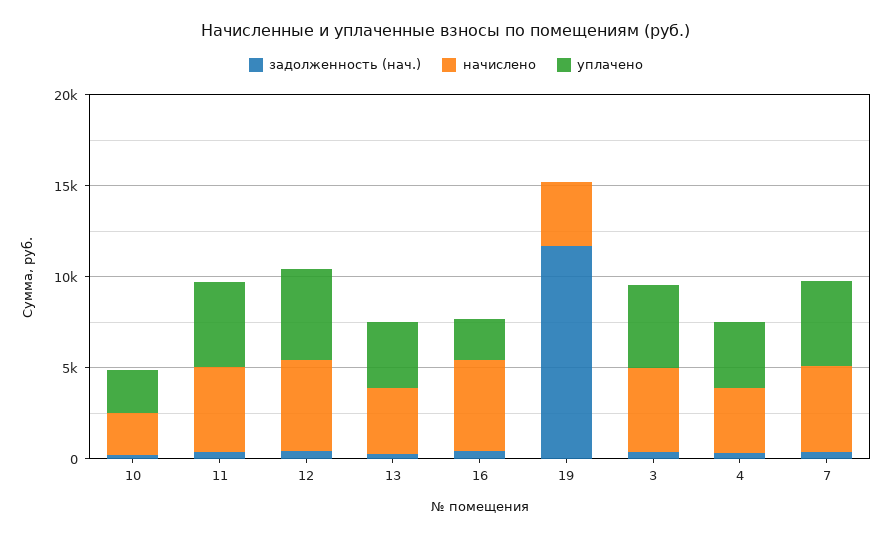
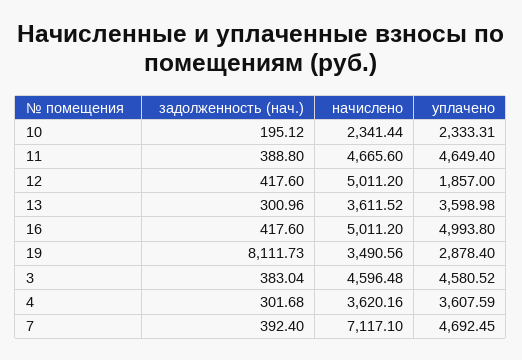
уплачено, 12: 5000 -> 1857
уплачено, 16: 2000 -> 4993.8
задолженность (нач.), 19: 12000 -> 8111.73
уплачено, 19: 0 -> 2878.4
начислено, 7: 5000 -> 7117.1

